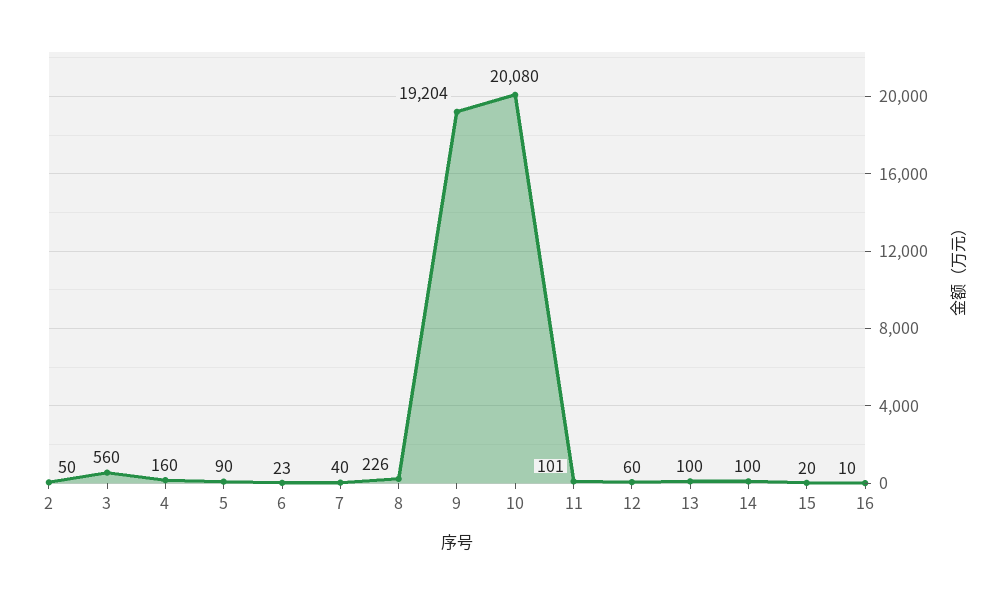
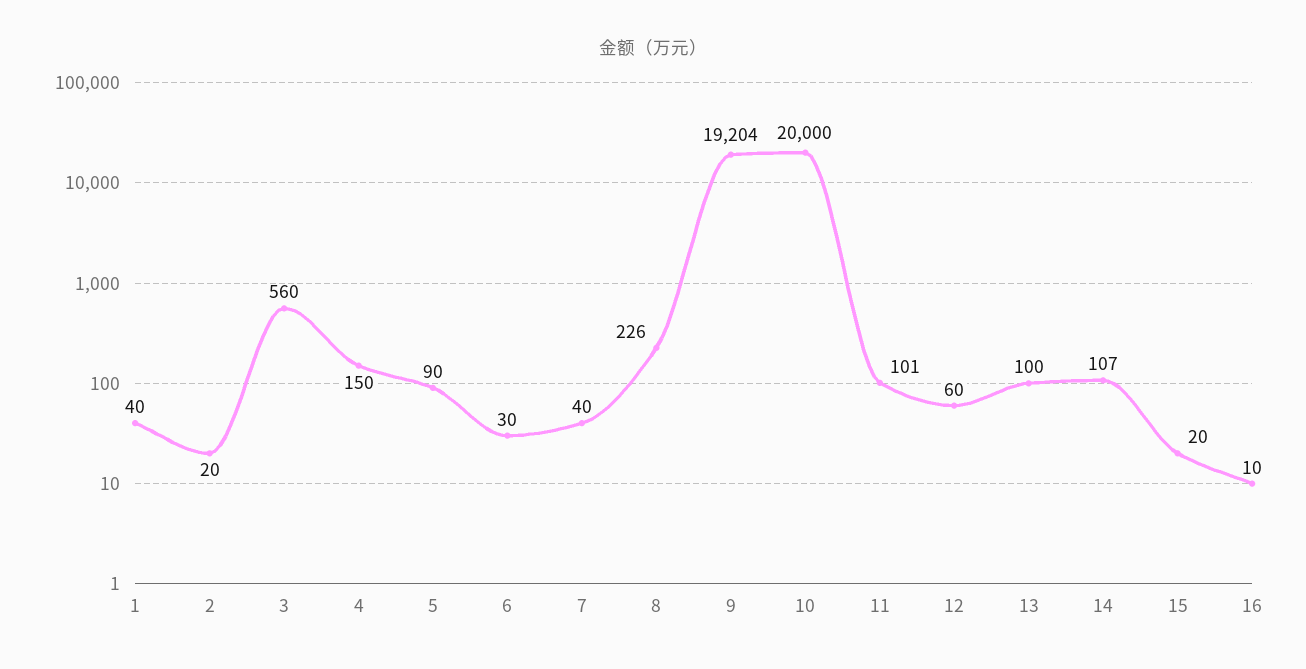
2: 50 -> 20
4: 160 -> 150
6: 23 -> 30
10: 20080 -> 20000
14: 100 -> 107
1: none -> 40

